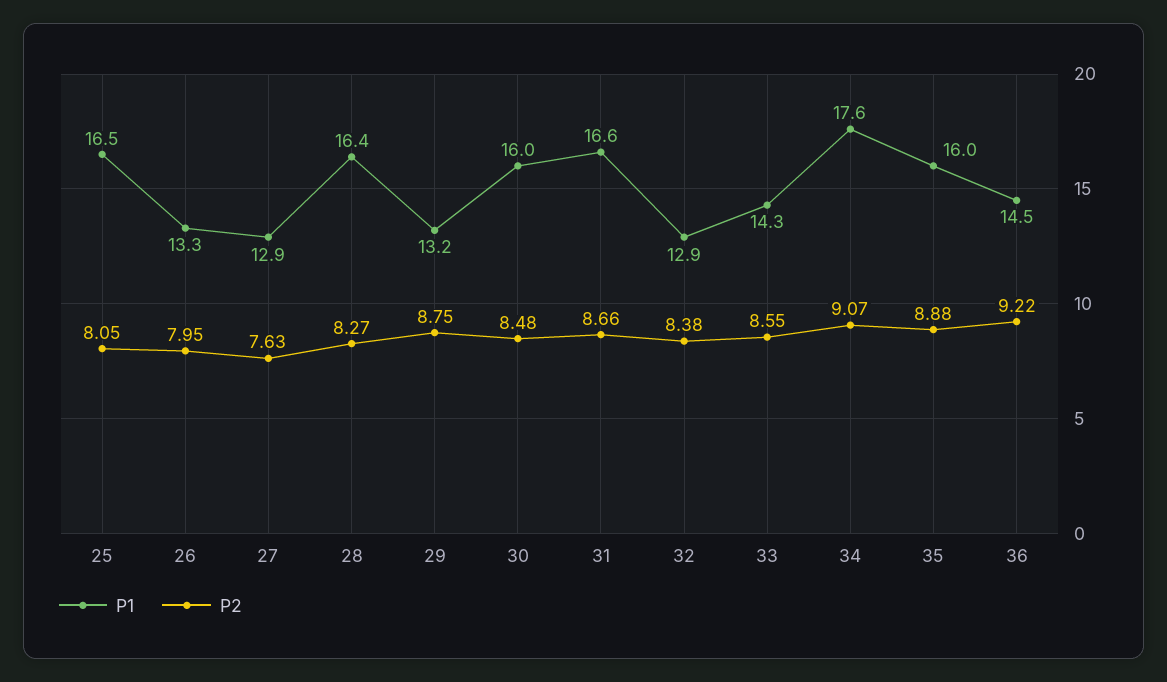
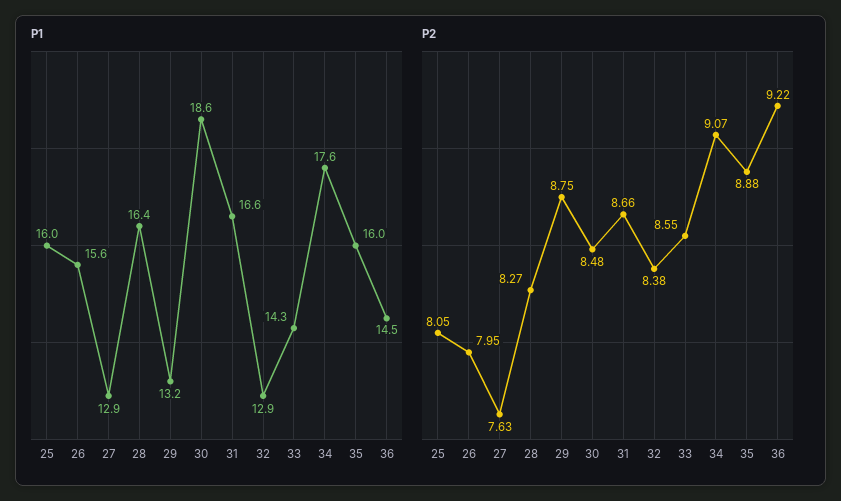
P1, 25: 16.5 -> 16
P1, 26: 13.3 -> 15.6
P1, 30: 16 -> 18.6

